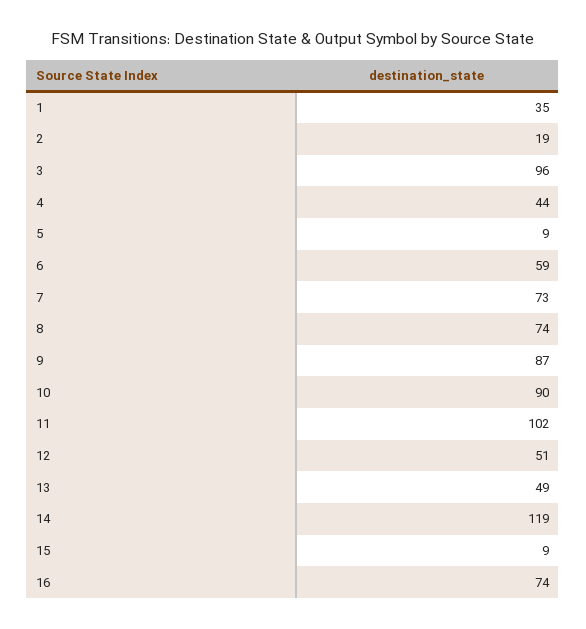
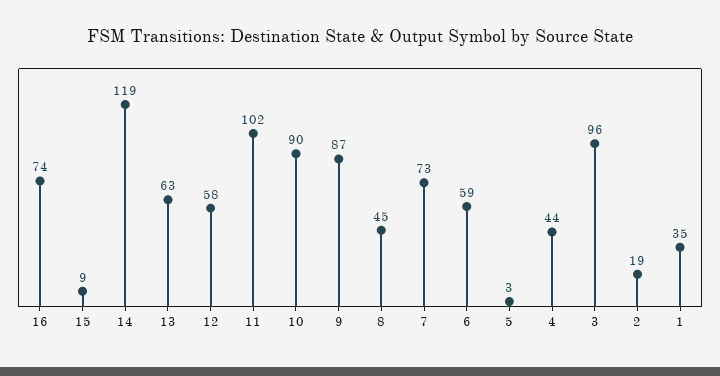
5: 9 -> 3
8: 74 -> 45
12: 51 -> 58
13: 49 -> 63

